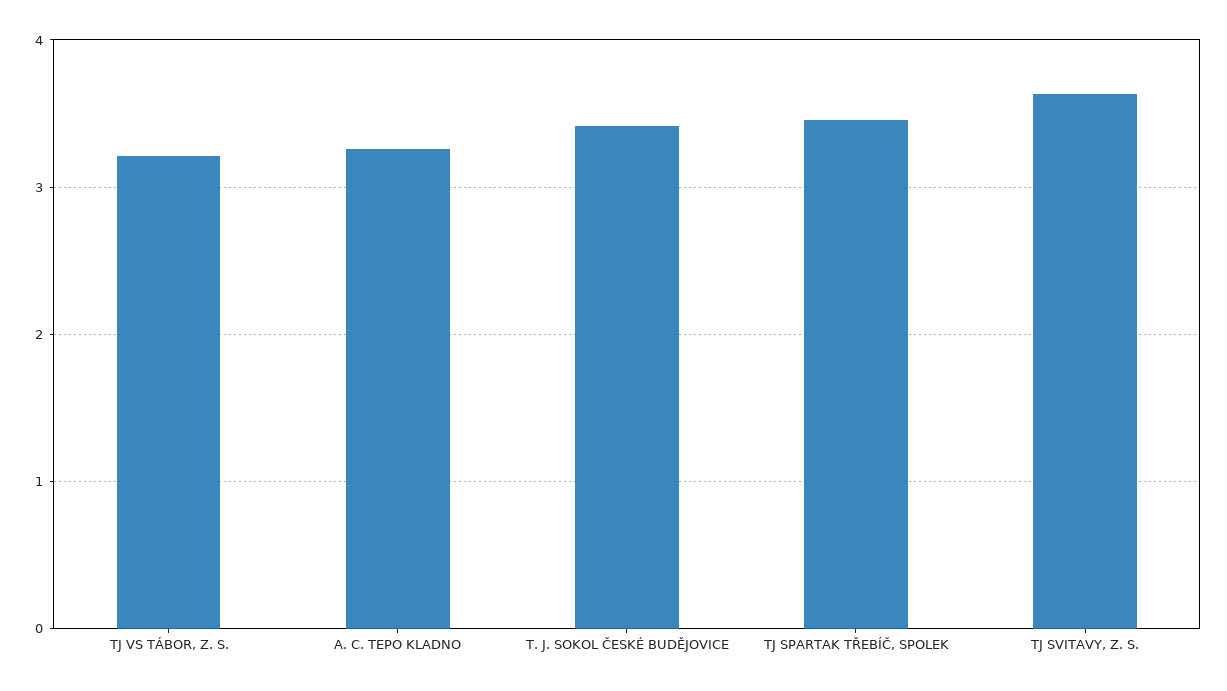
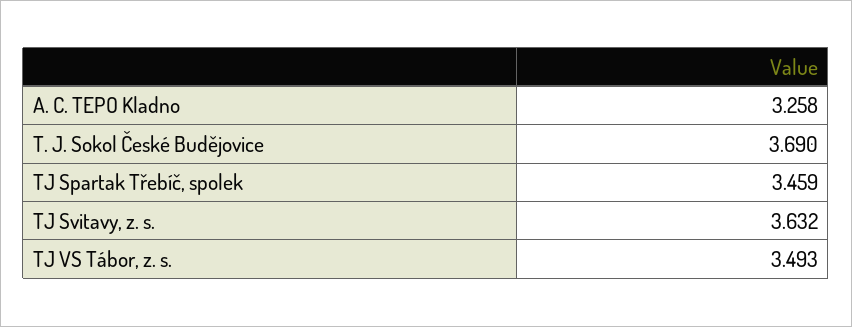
TJ VS TÁBOR, Z. S.: 3.2 -> 3.493
T. J. SOKOL ČESKÉ BUDĚJOVICE: 3.4 -> 3.69

